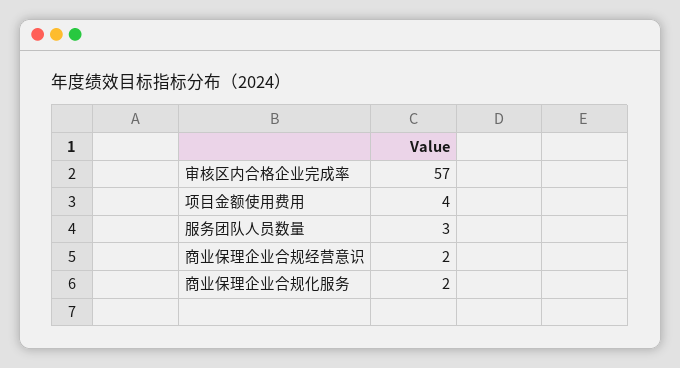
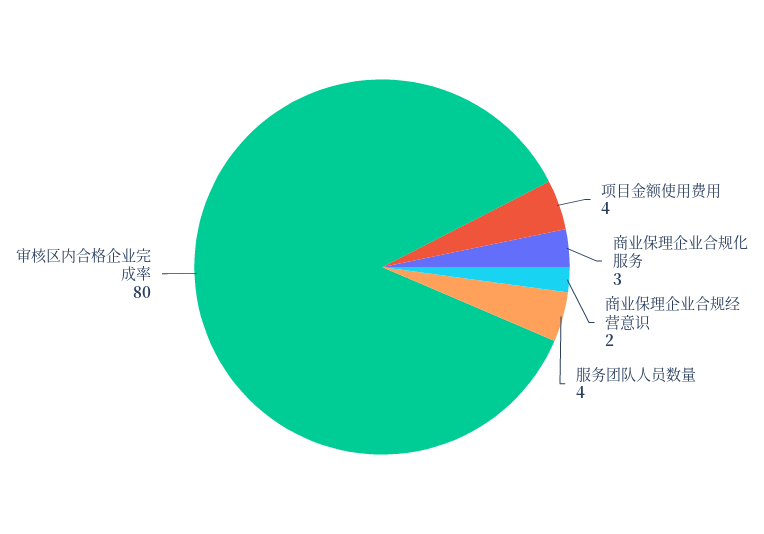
审核区内合格企业完成率: 57 -> 80
服务团队人员数量: 3 -> 4
商业保理企业合规化服务: 2 -> 3

